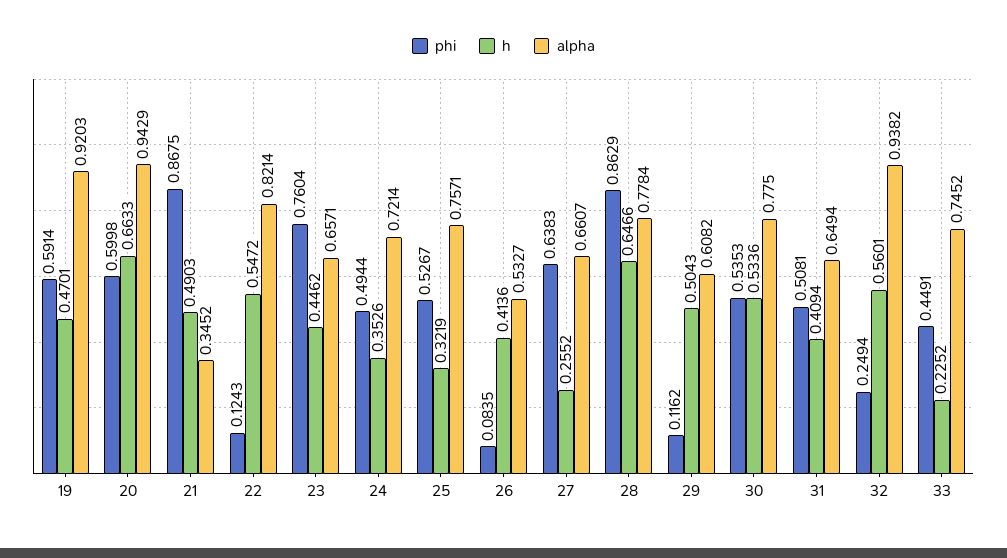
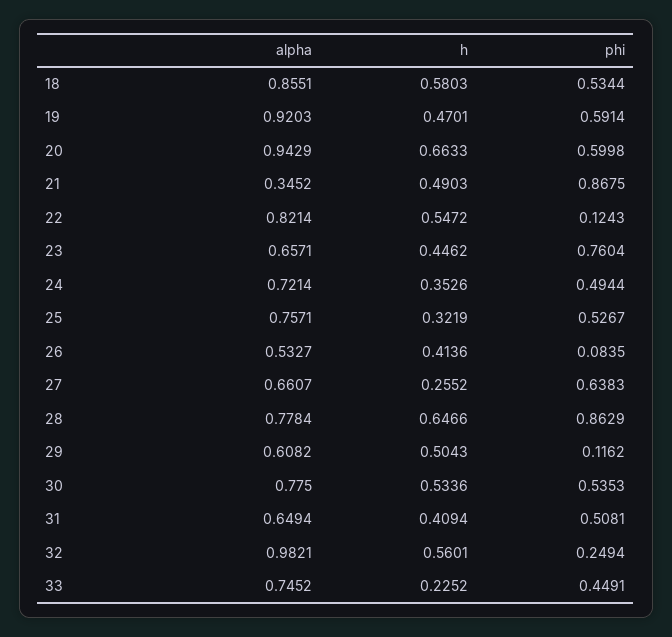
alpha, 32: 0.9382 -> 0.9821
alpha, 18: none -> 0.8551
h, 18: none -> 0.5803
phi, 18: none -> 0.5344

